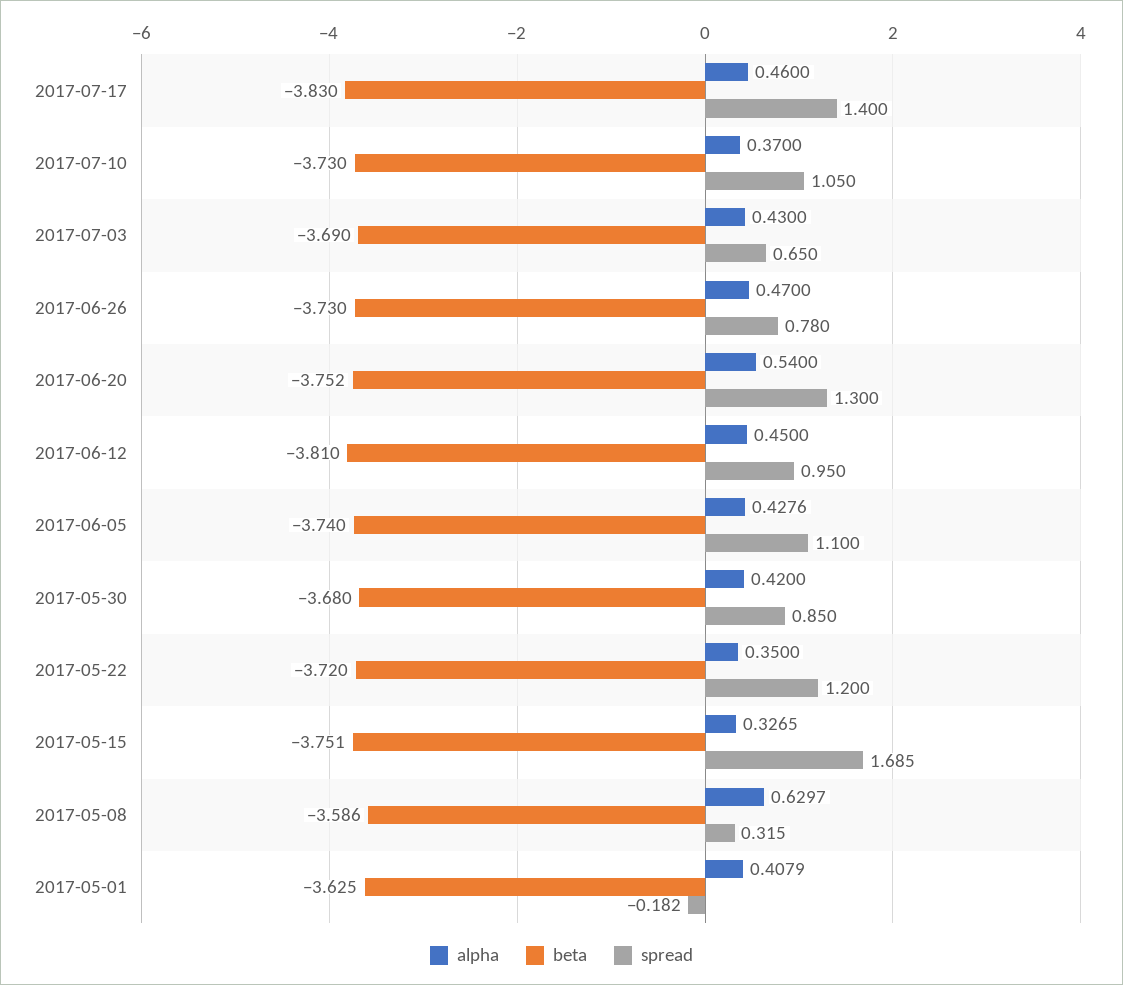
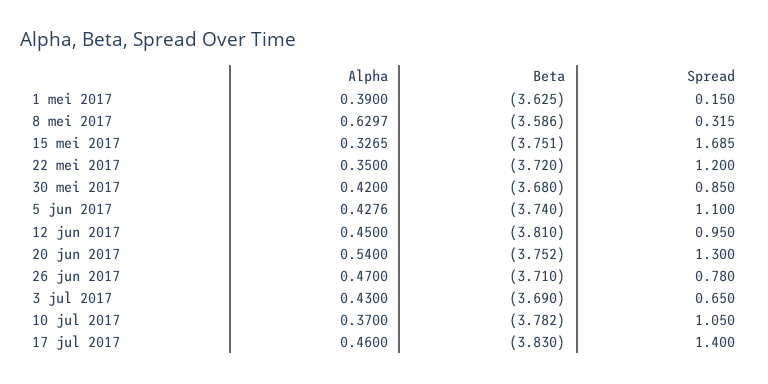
beta, 2017-07-10: -3.73 -> -3.782
beta, 2017-06-26: -3.73 -> -3.71
alpha, 2017-05-01: 0.4079 -> 0.39
spread, 2017-05-01: -0.182 -> 0.15

